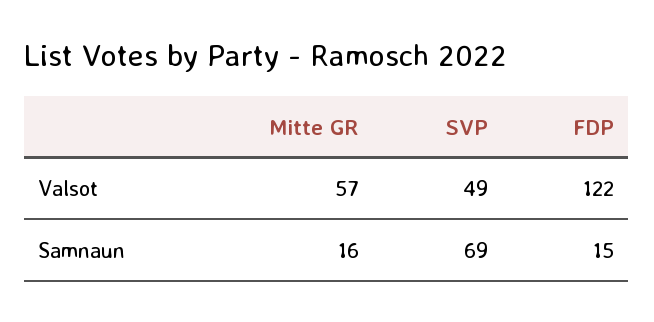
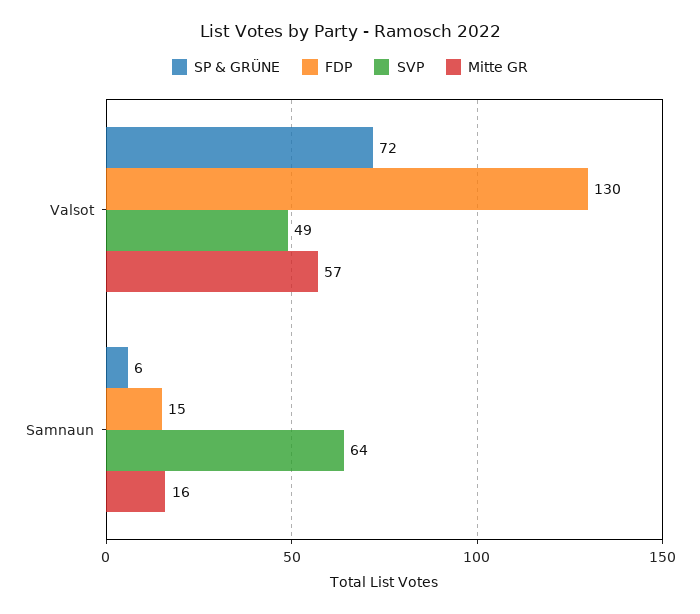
FDP, Valsot: 122 -> 130
SVP, Samnaun: 69 -> 64
SP & GRÜNE, Valsot: none -> 72
SP & GRÜNE, Samnaun: none -> 6

